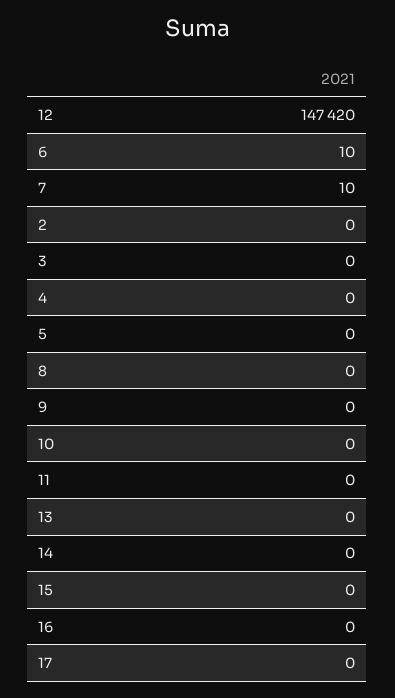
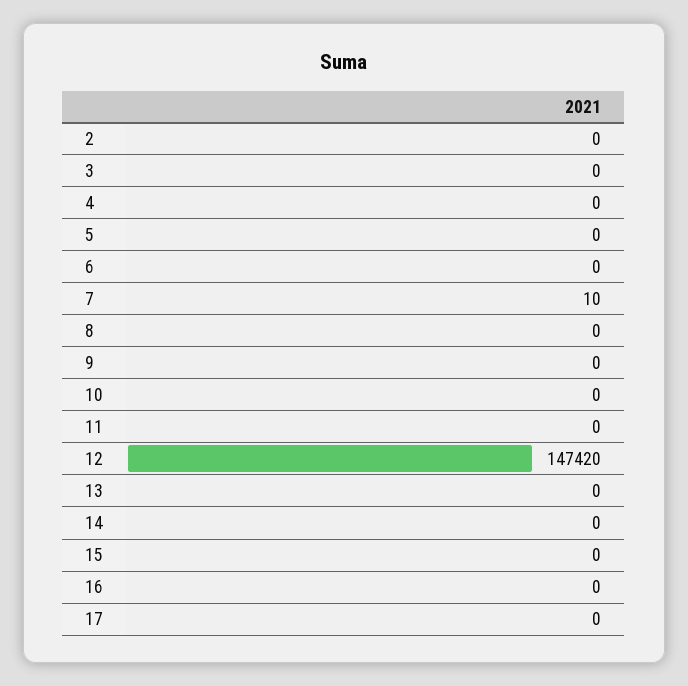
6: 10 -> 0

